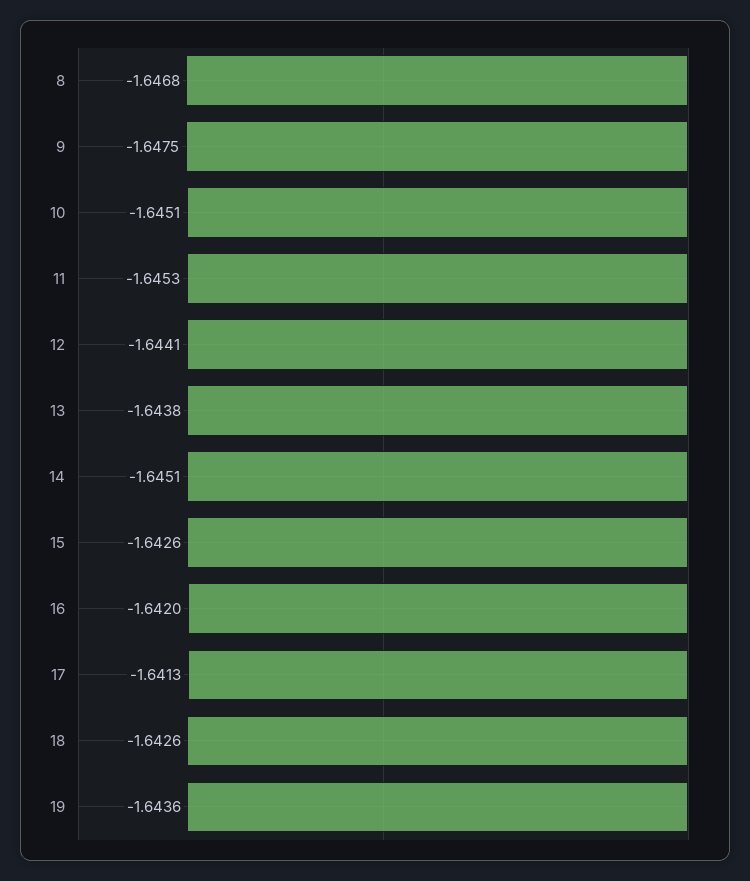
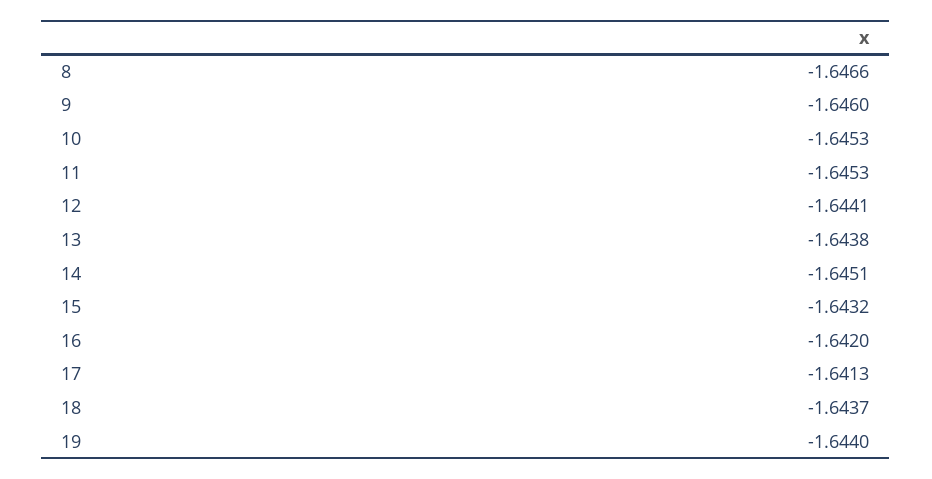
8: -1.6468 -> -1.6466
9: -1.6475 -> -1.646
10: -1.6451 -> -1.6453
15: -1.6426 -> -1.6432
18: -1.6426 -> -1.6437
19: -1.6436 -> -1.644

